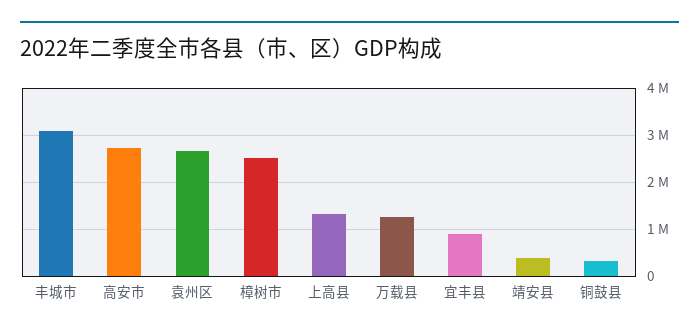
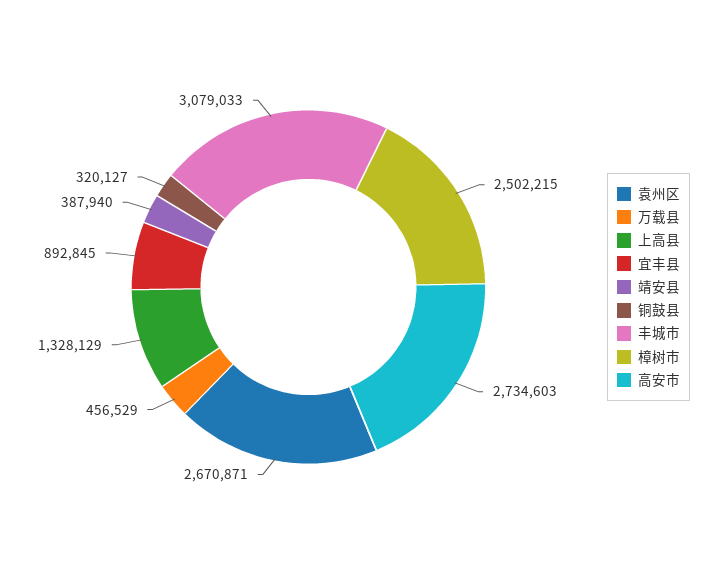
万载县: 1200000 -> 456529

